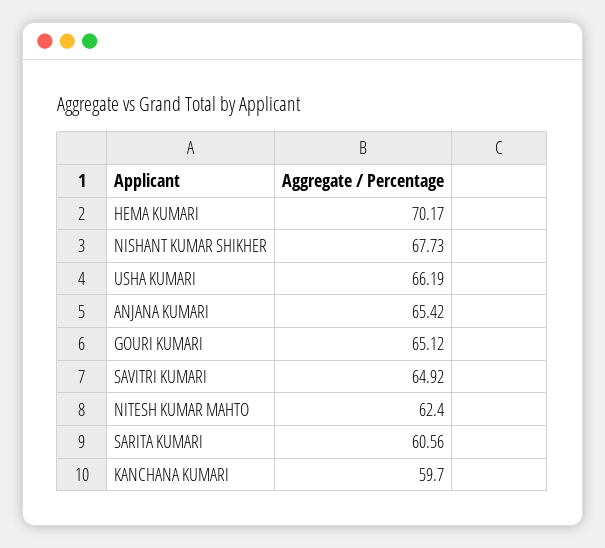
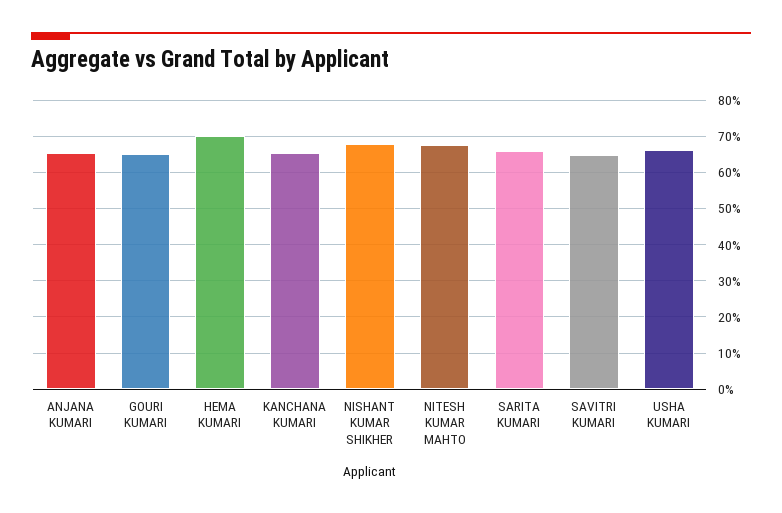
NITESH KUMAR MAHTO: 62.4 -> 68
SARITA KUMARI: 60.56 -> 66
KANCHANA KUMARI: 59.7 -> 66

